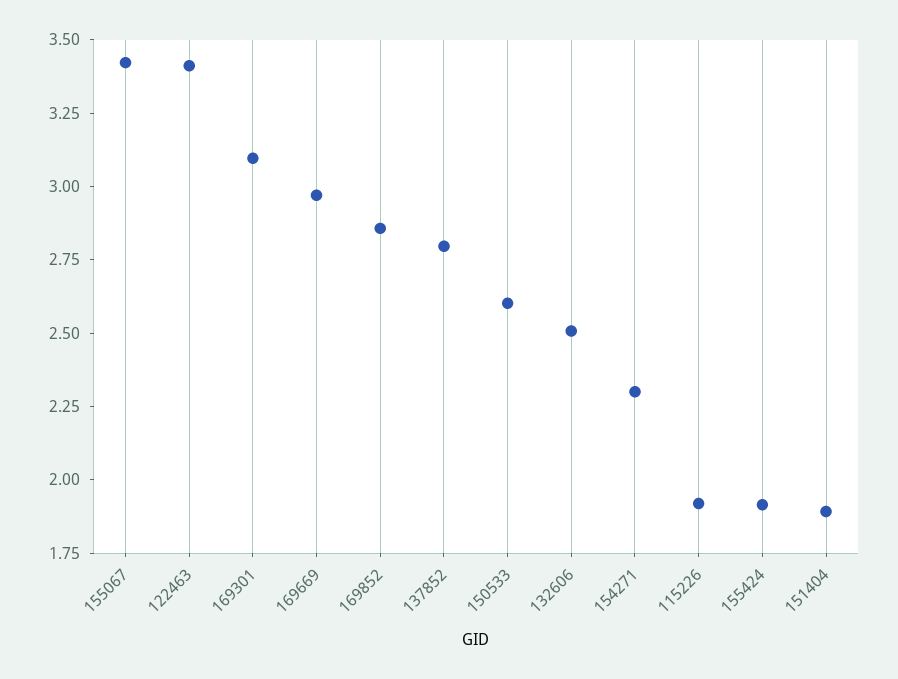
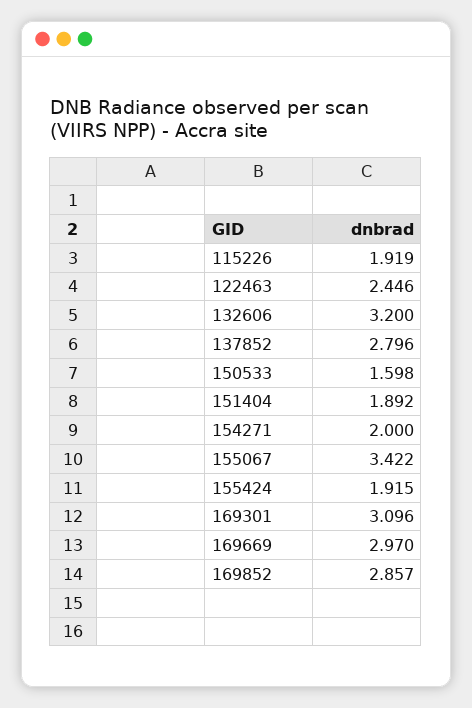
122463: 3.4 -> 2.446
150533: 2.6 -> 1.598
132606: 2.5 -> 3.2
154271: 2.3 -> 2

